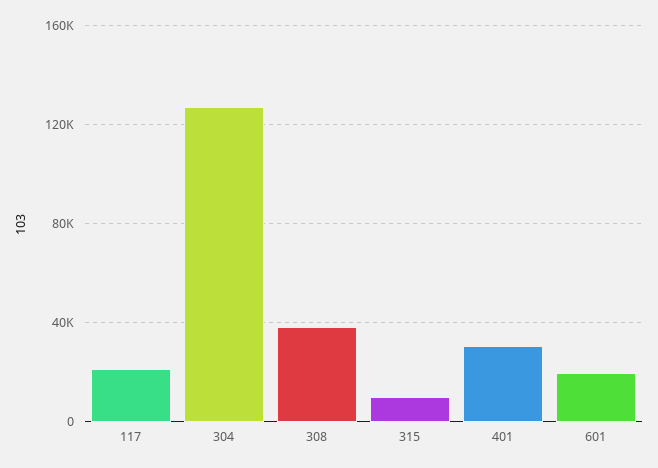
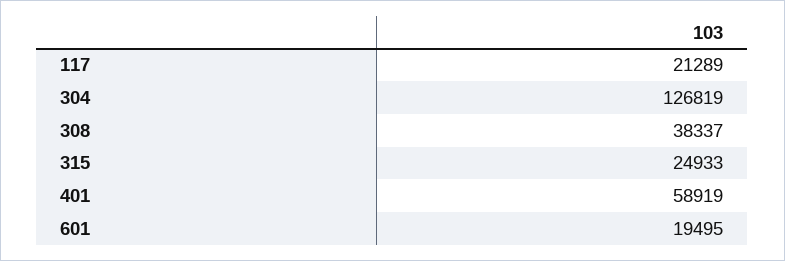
315: 10000 -> 24933
401: 30000 -> 58919

